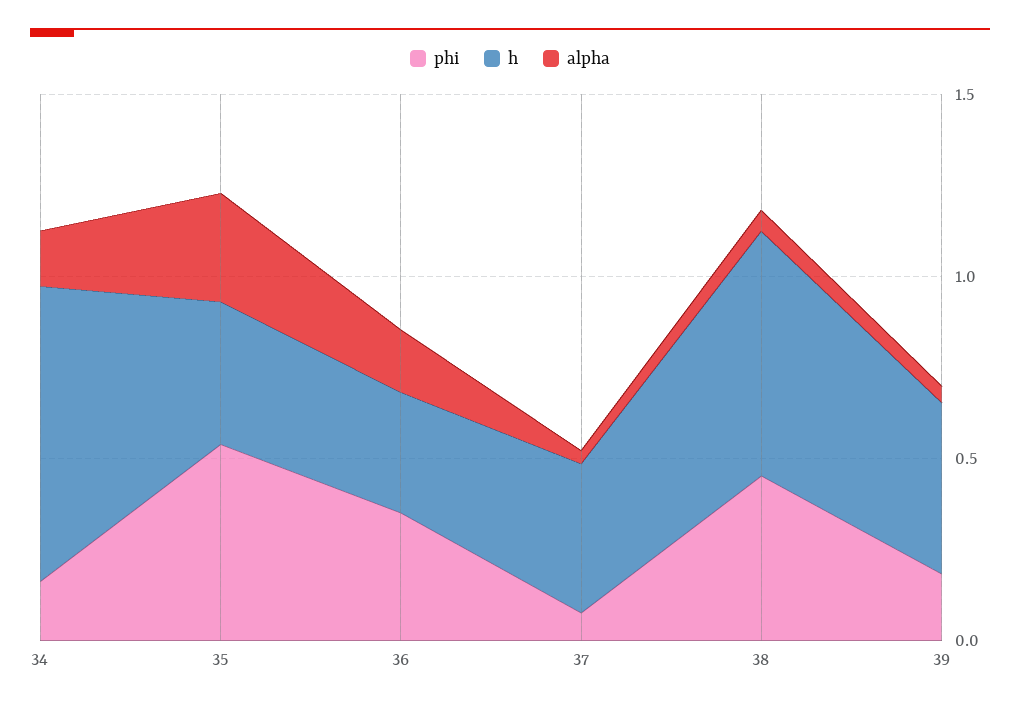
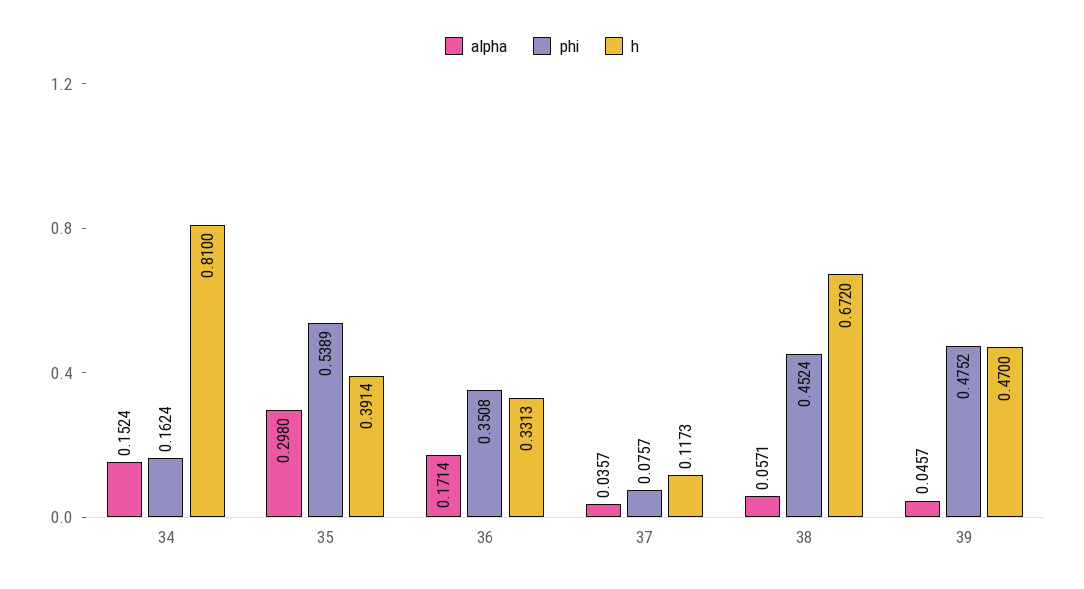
h, 37: 0.4 -> 0.1173
phi, 39: 0.2 -> 0.4752

